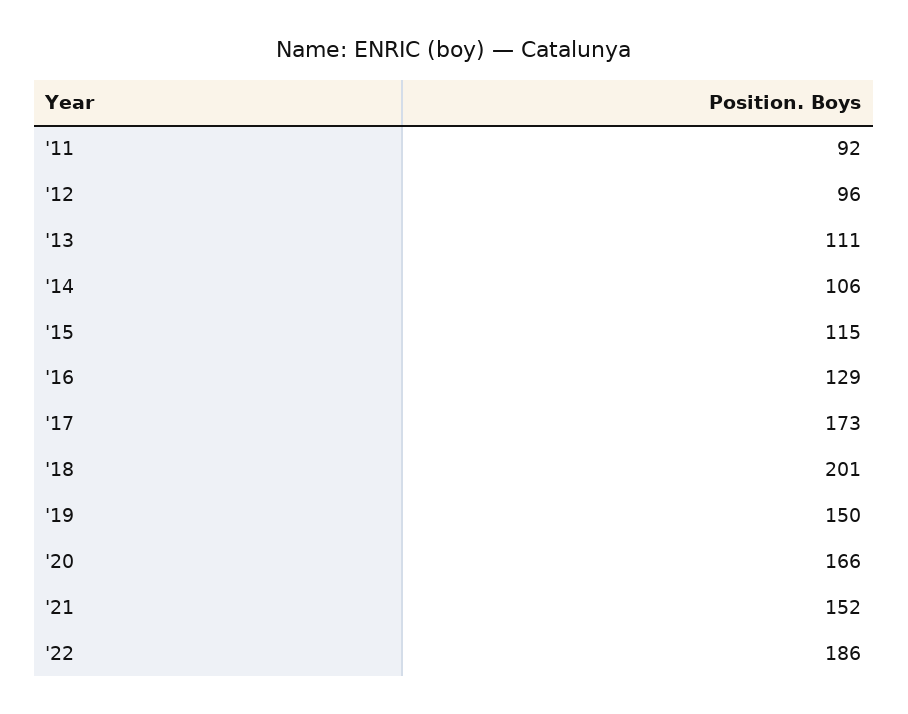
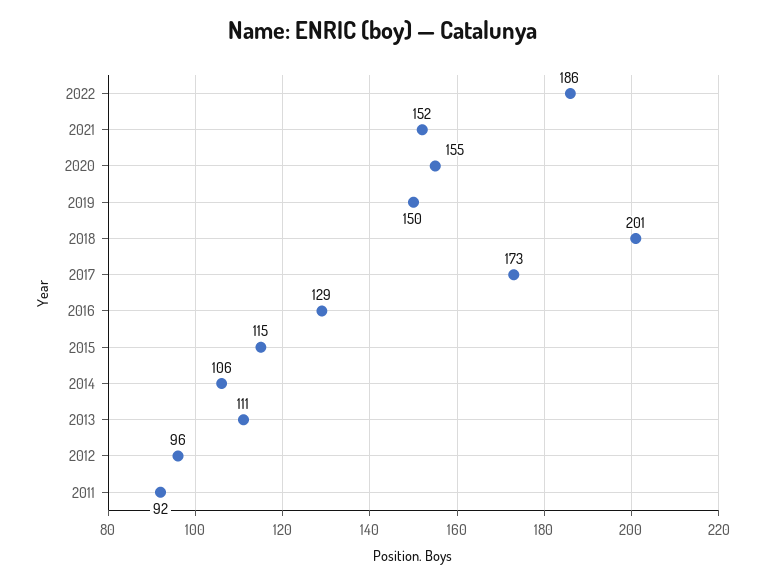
'20: 166 -> 155

